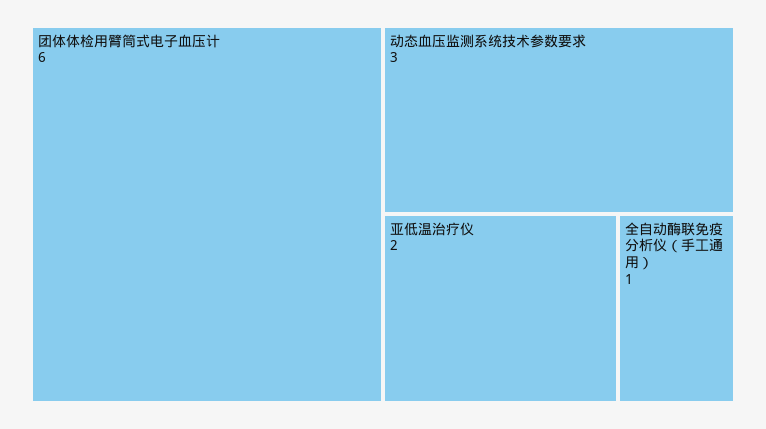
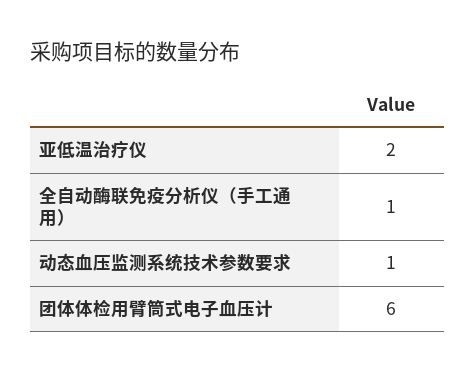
动态血压监测系统技术参数要求: 3 -> 1

